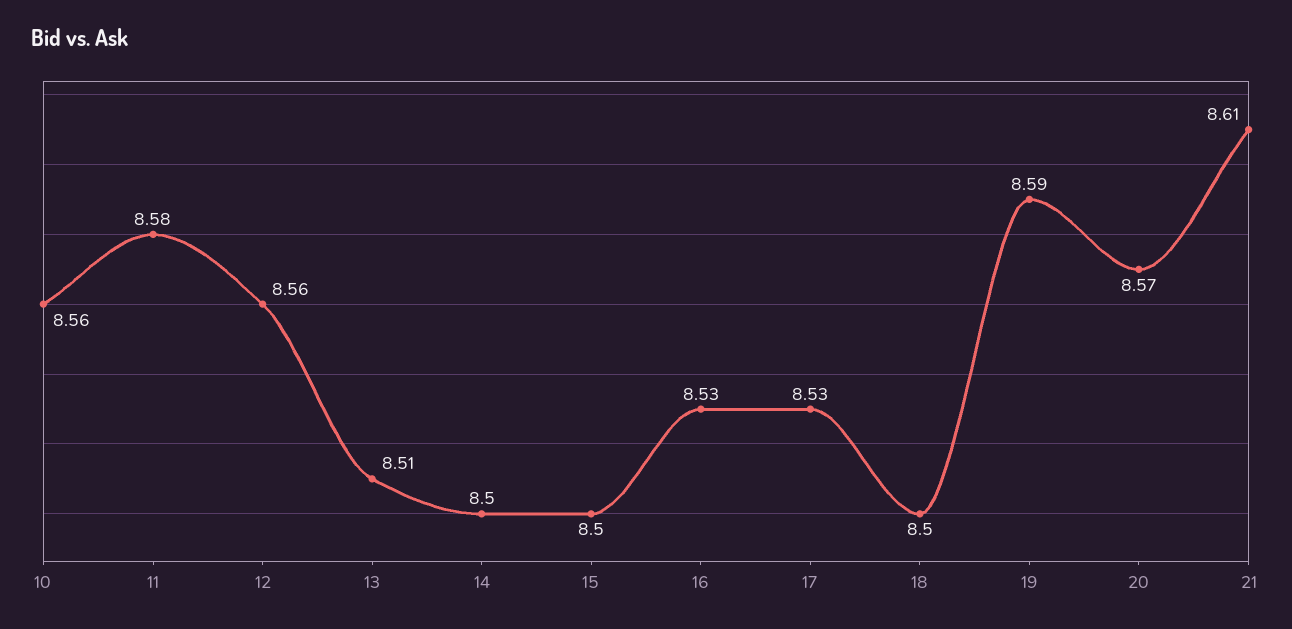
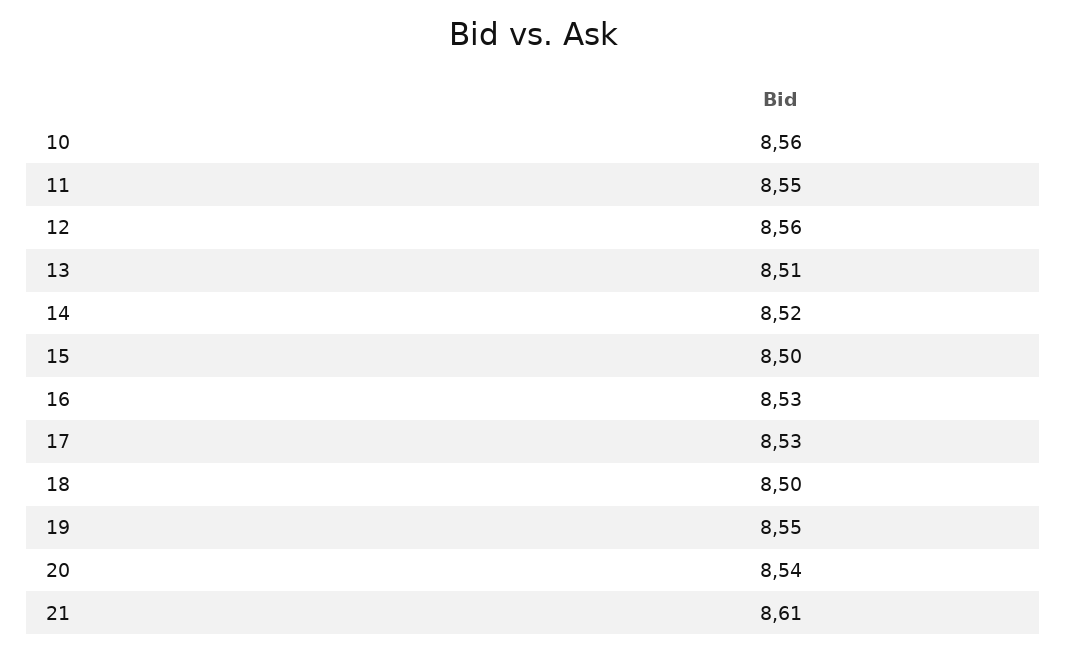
11: 8.58 -> 8.55
14: 8.5 -> 8.52
19: 8.59 -> 8.55
20: 8.57 -> 8.54

